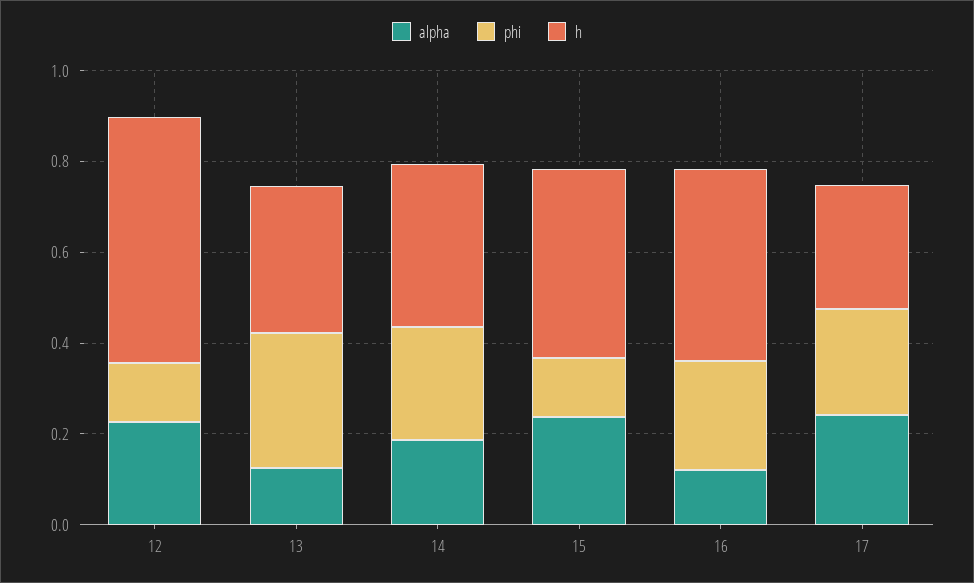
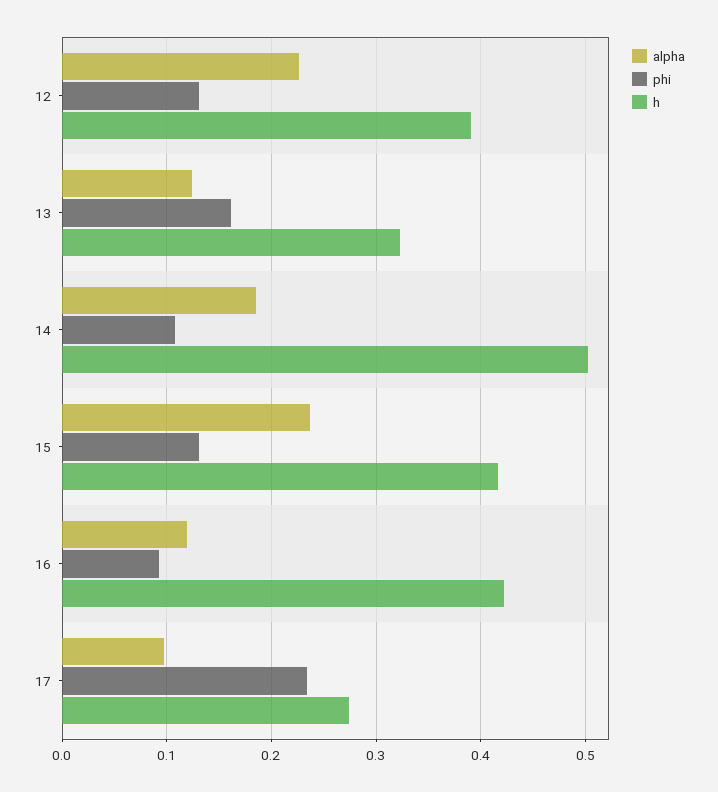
h, 12: 0.55 -> 0.39
phi, 13: 0.3 -> 0.16
phi, 14: 0.25 -> 0.11
h, 14: 0.35 -> 0.5
phi, 16: 0.25 -> 0.09
alpha, 17: 0.25 -> 0.1

